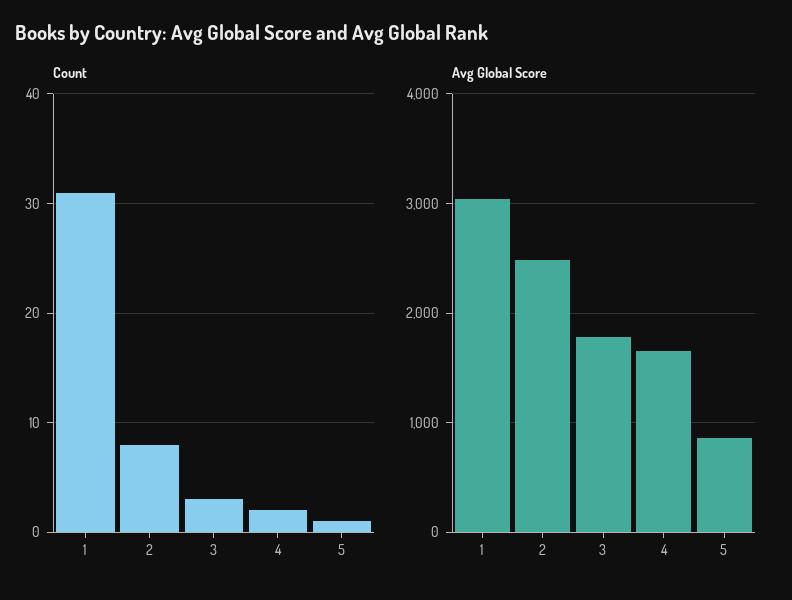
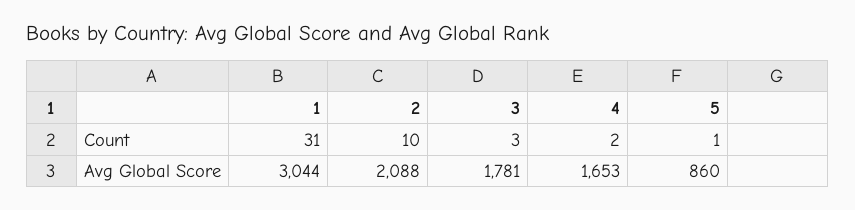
Count, 2: 8 -> 10
Avg Global Score, 2: 2500 -> 2088

